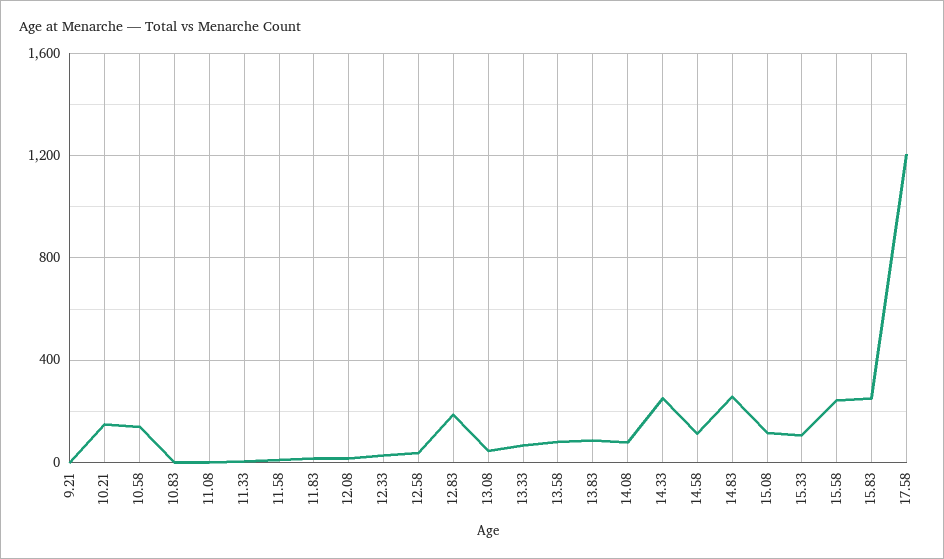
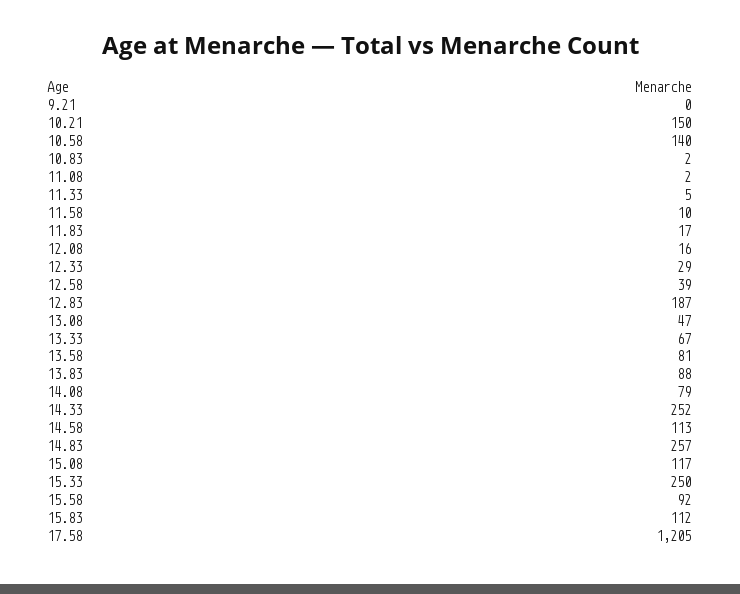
15.33: 100 -> 250
15.58: 250 -> 92
15.83: 250 -> 112

